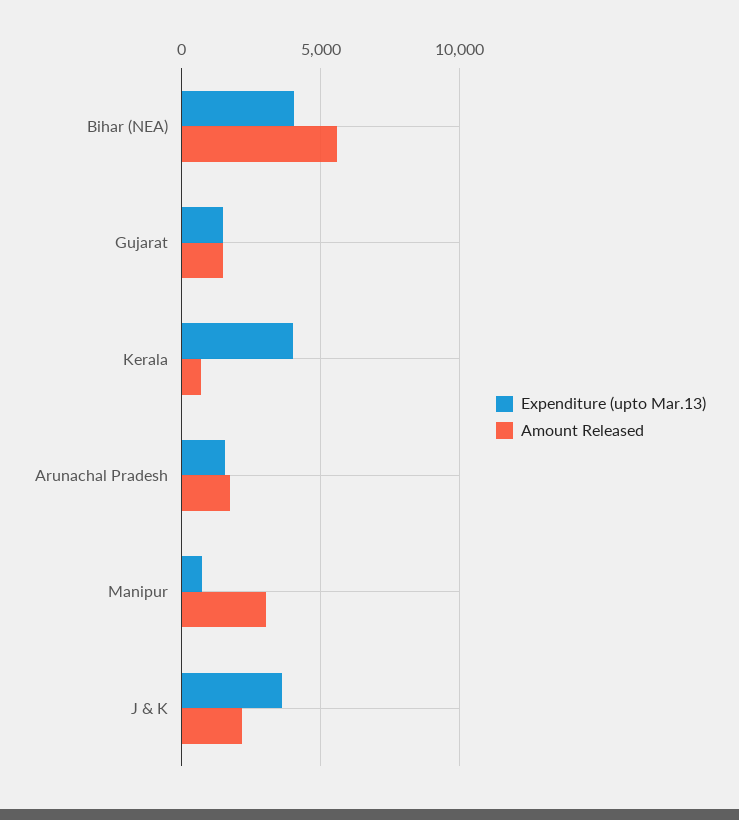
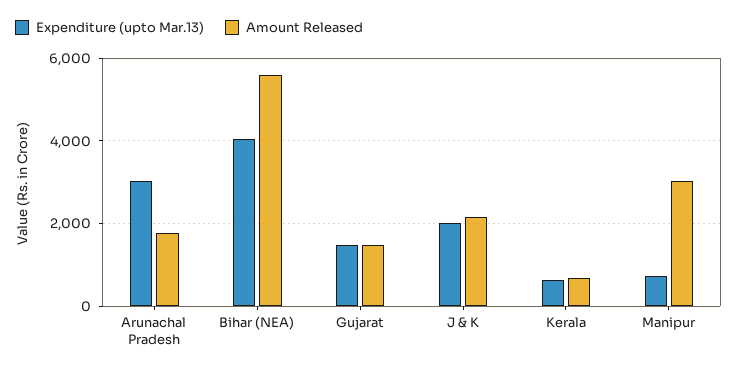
Expenditure (upto Mar.13), Kerala: 4000 -> 600
Expenditure (upto Mar.13), Arunachal Pradesh: 1500 -> 3000
Expenditure (upto Mar.13), J & K: 3500 -> 2000

